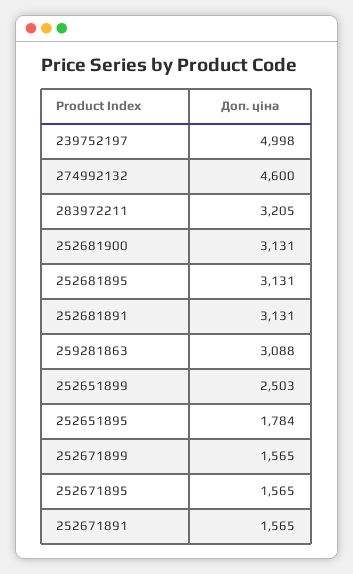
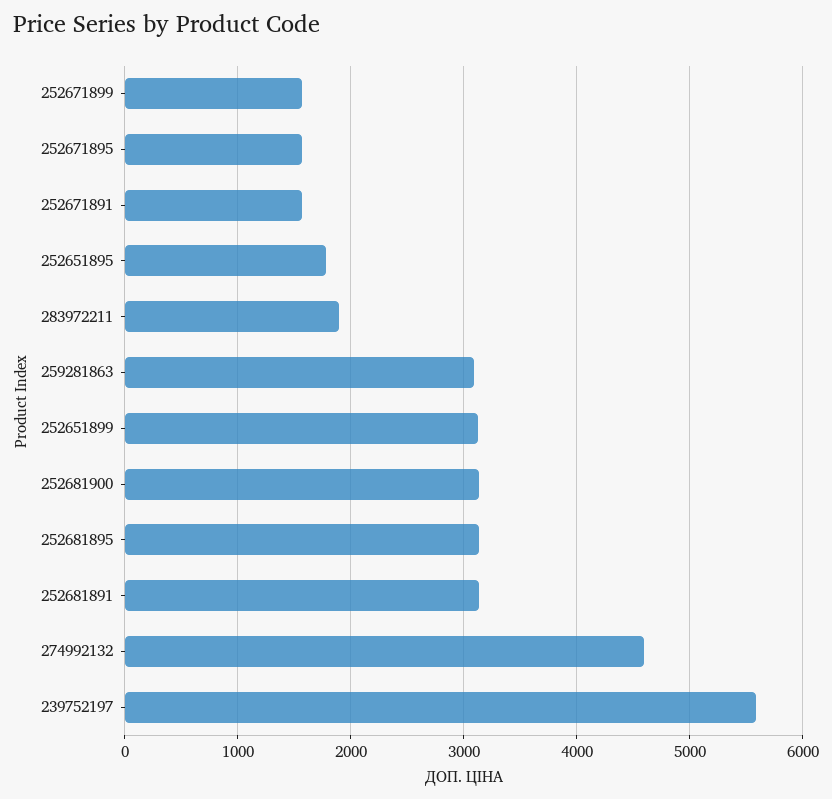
239752197: 4998 -> 5600
283972211: 3205 -> 1900
252651899: 2503 -> 3100

